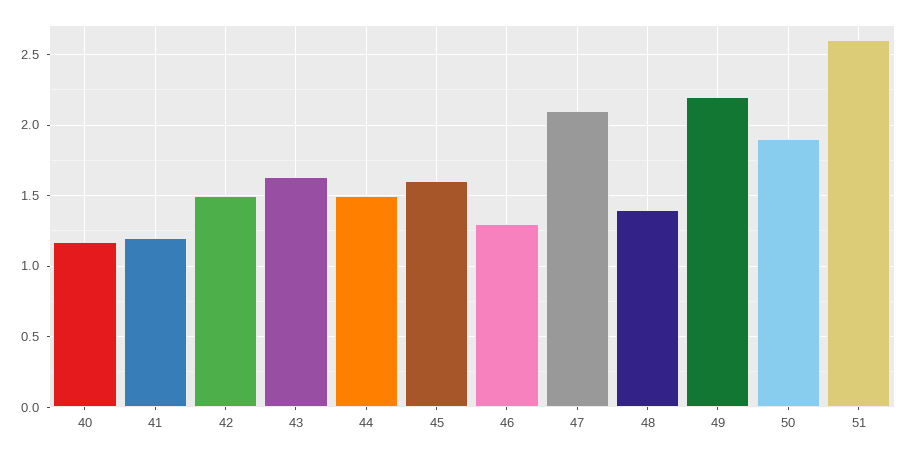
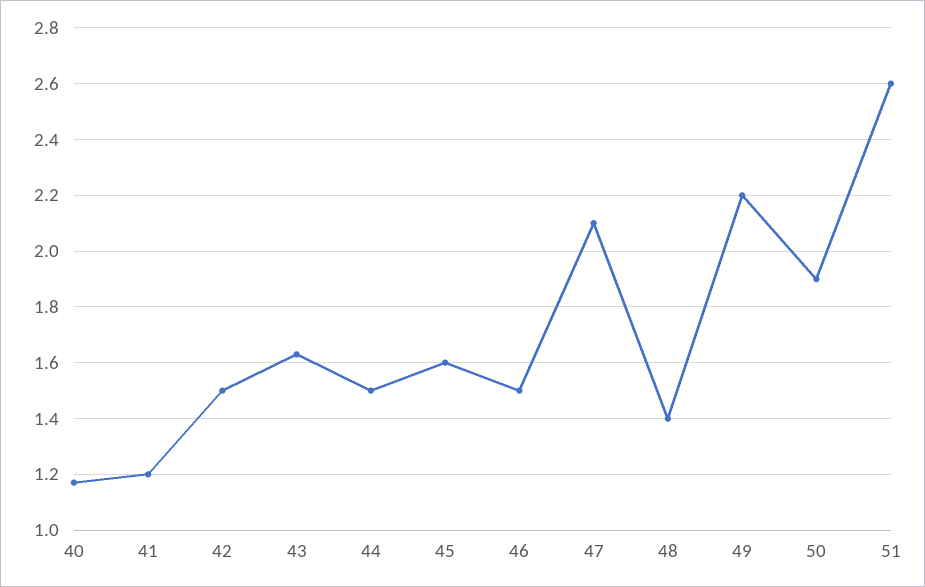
46: 1.3 -> 1.5

